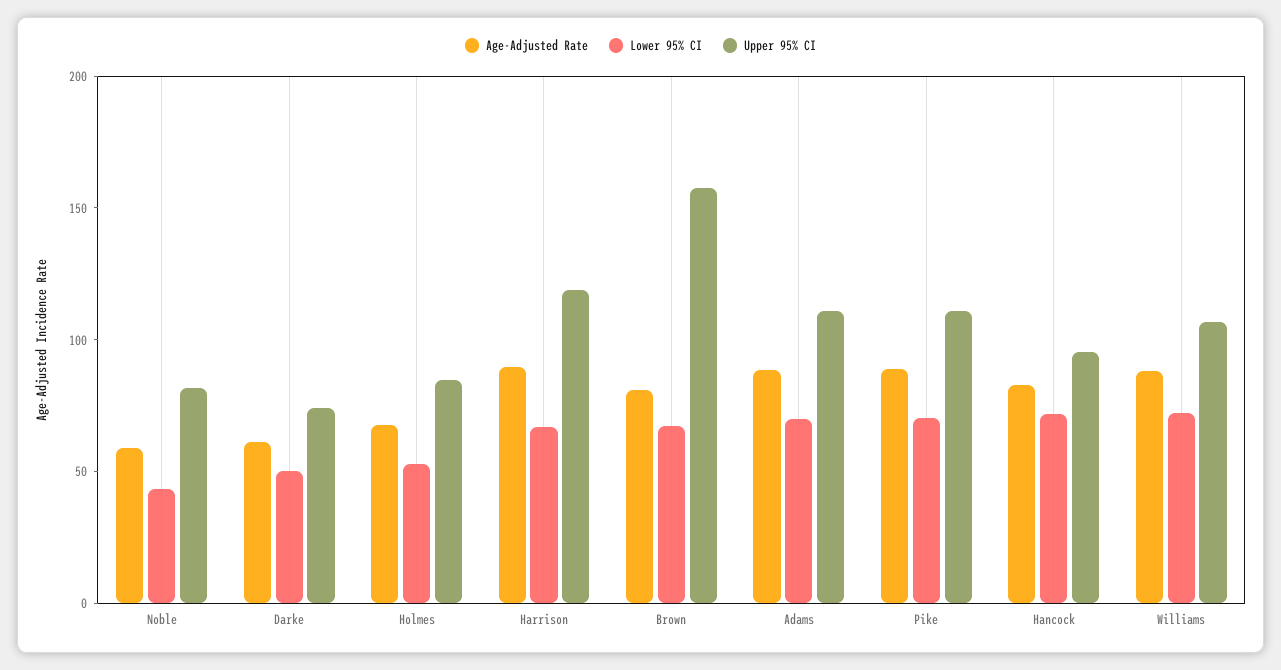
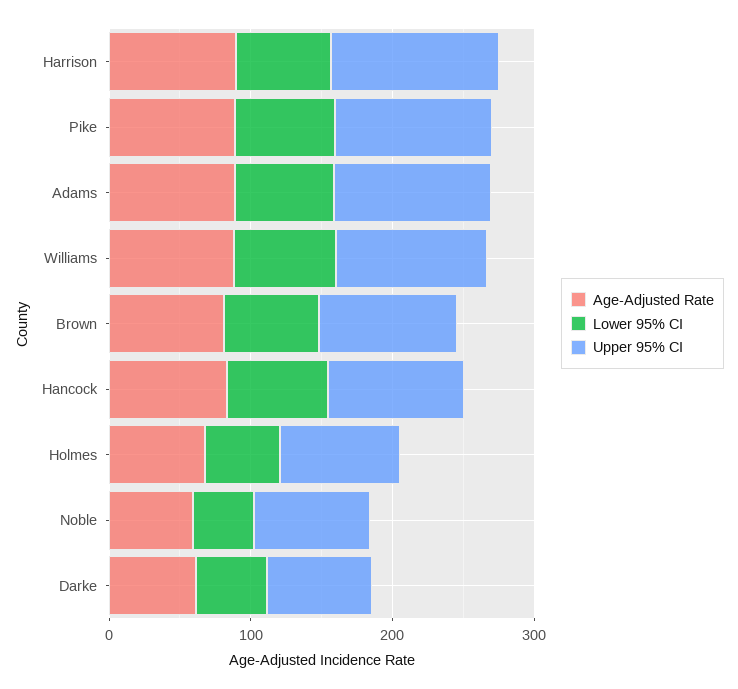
Upper 95% CI, Brown: 160 -> 100

